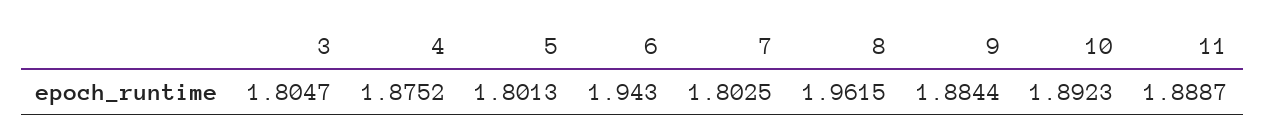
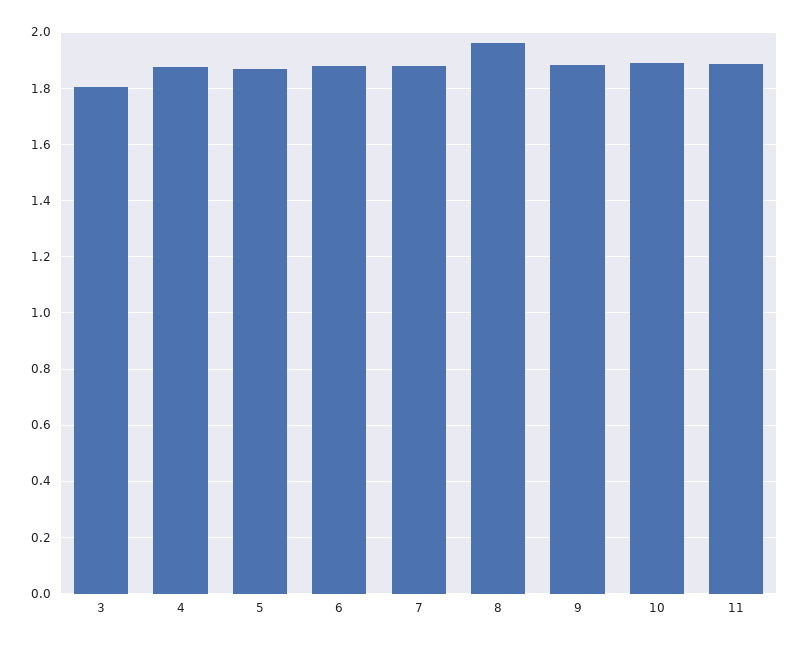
5: 1.8013 -> 1.875
6: 1.943 -> 1.875
7: 1.8025 -> 1.875

